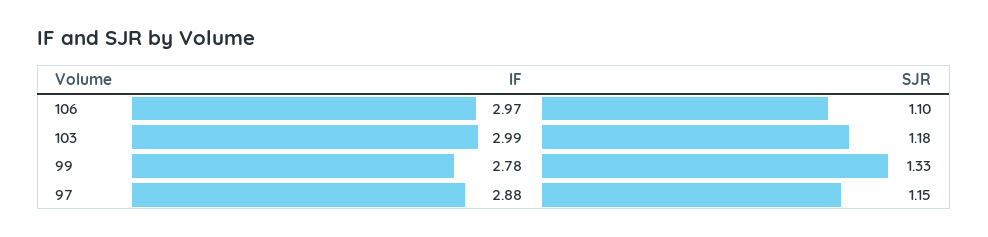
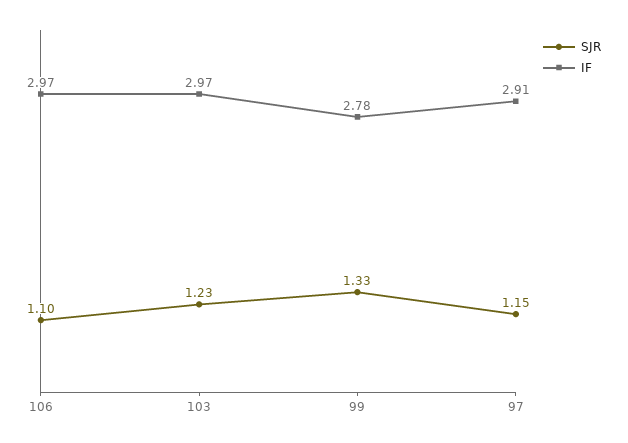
IF, 103: 2.99 -> 2.97
SJR, 103: 1.18 -> 1.23
IF, 97: 2.88 -> 2.91

